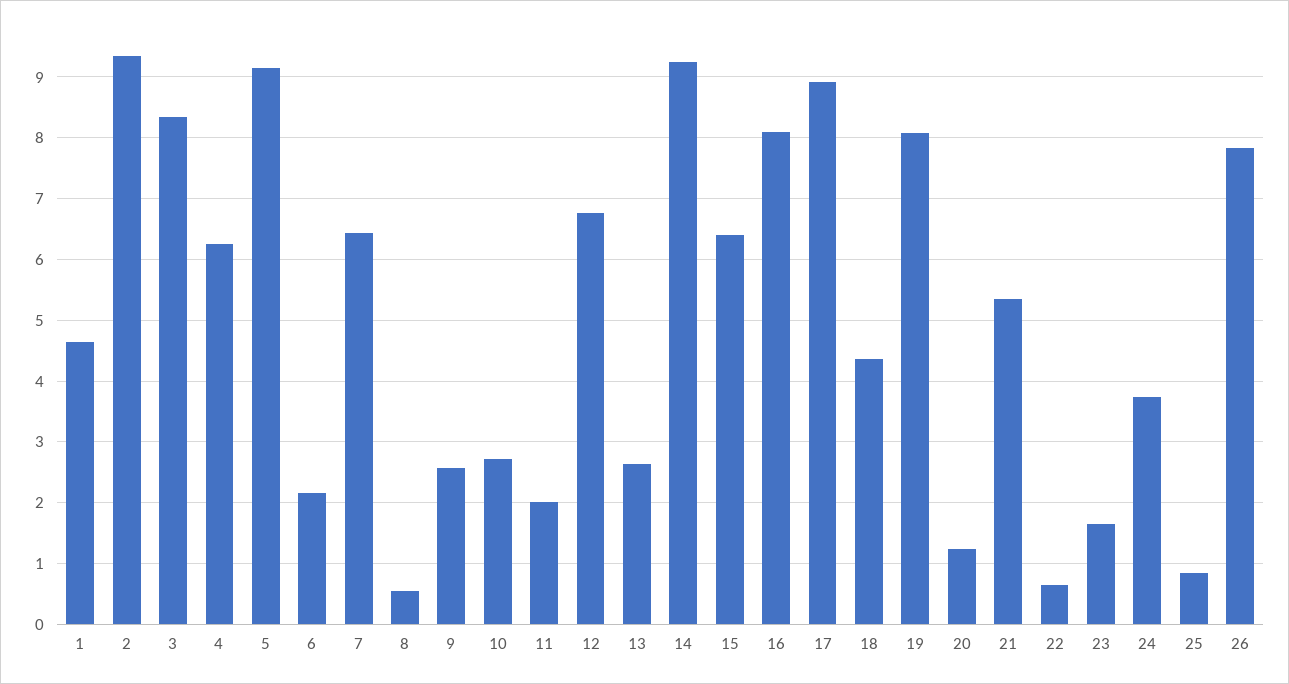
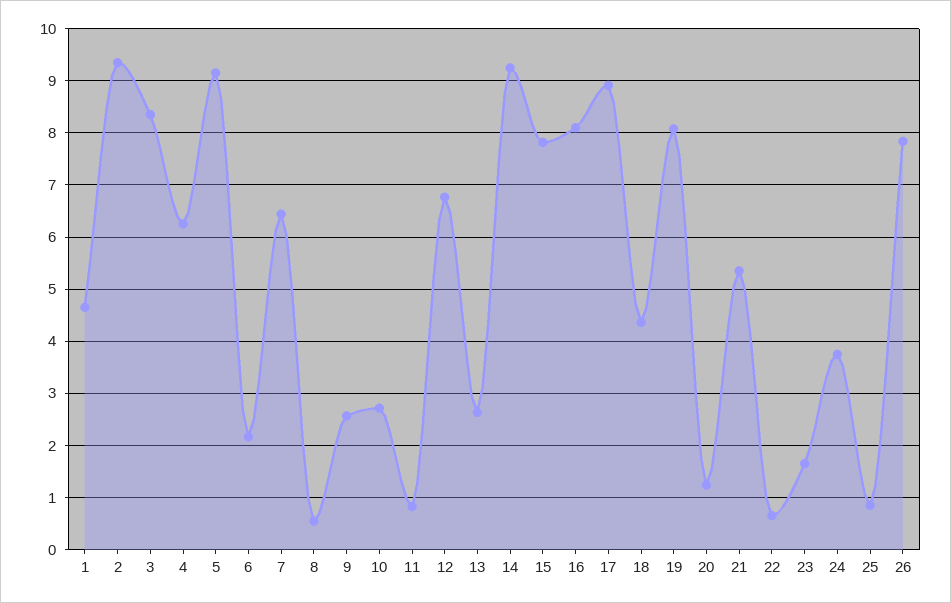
11: 2 -> 0.8
15: 6.4 -> 7.8

